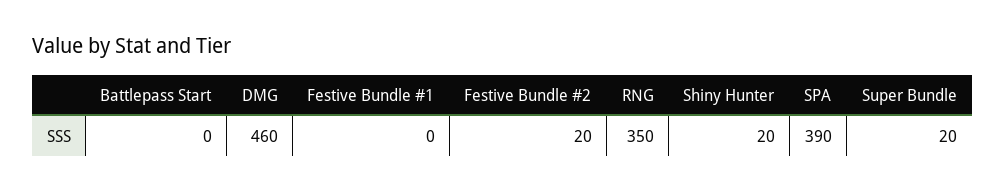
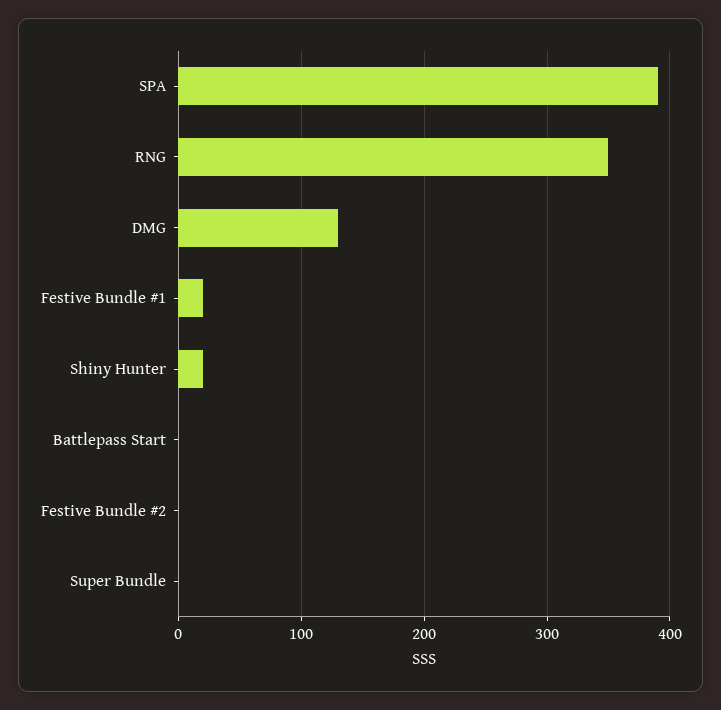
DMG: 460 -> 130
Festive Bundle #1: 0 -> 20
Festive Bundle #2: 20 -> 0
Super Bundle: 20 -> 0

